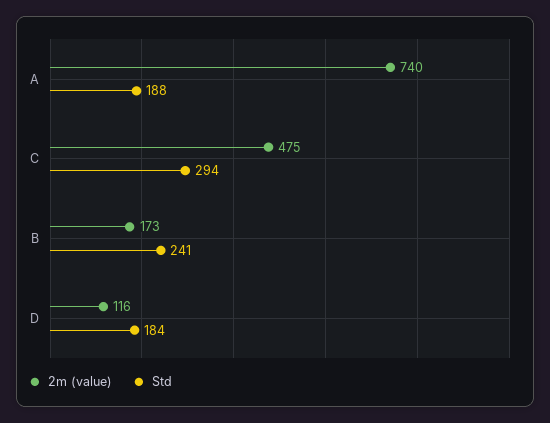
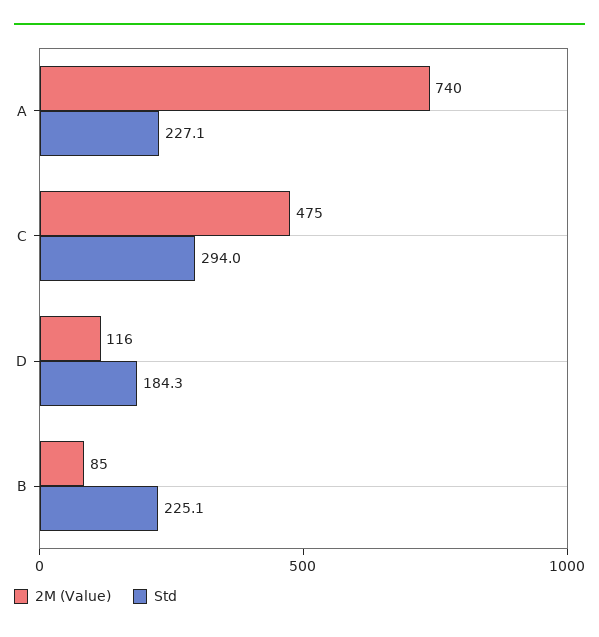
Std, A: 188 -> 227.1
2m (value), B: 173 -> 85
Std, B: 241 -> 225.1

